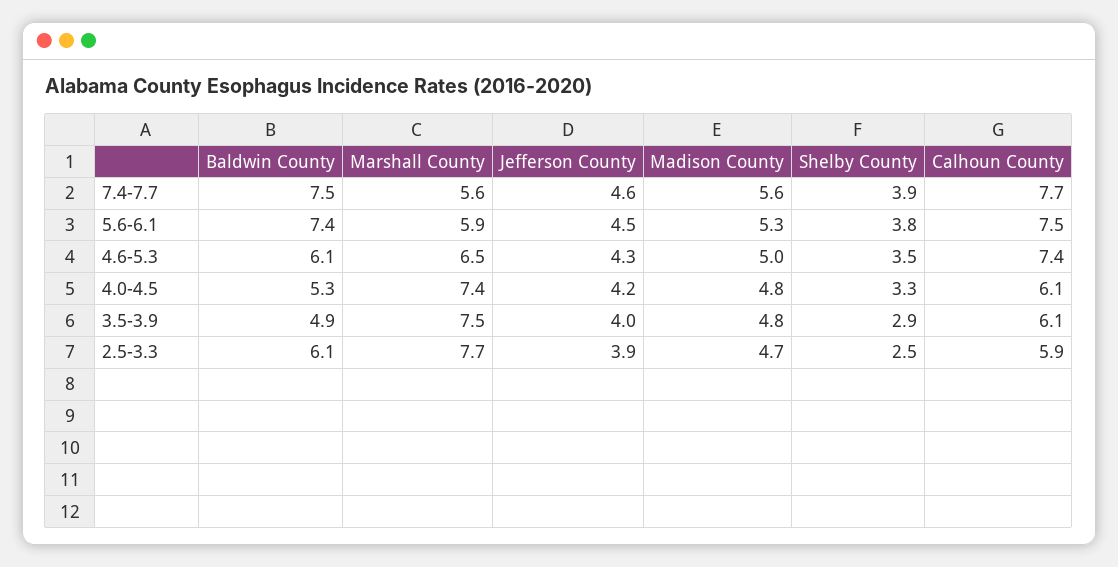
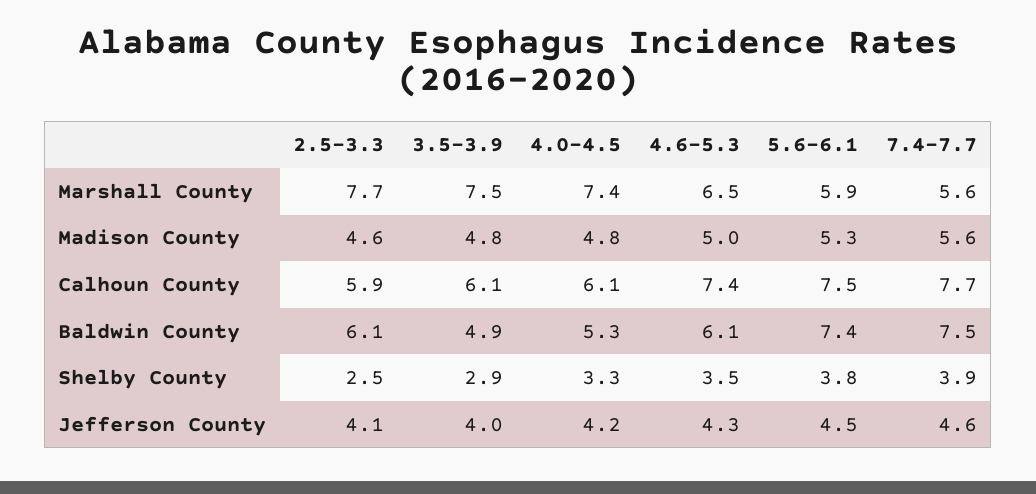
Jefferson County, 2.5-3.3: 3.9 -> 4.1
Madison County, 2.5-3.3: 4.7 -> 4.6

